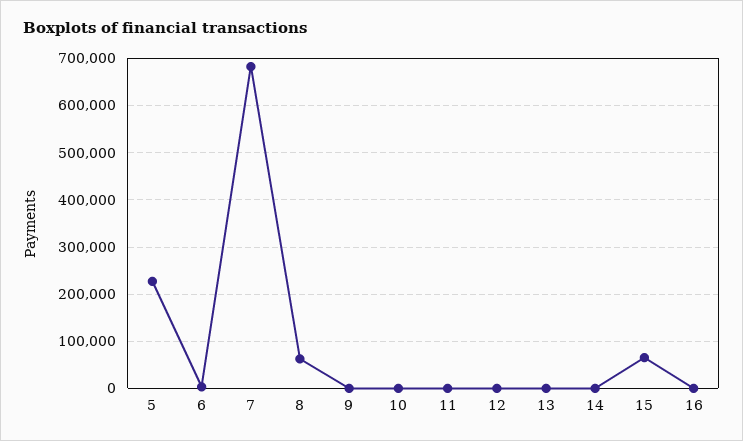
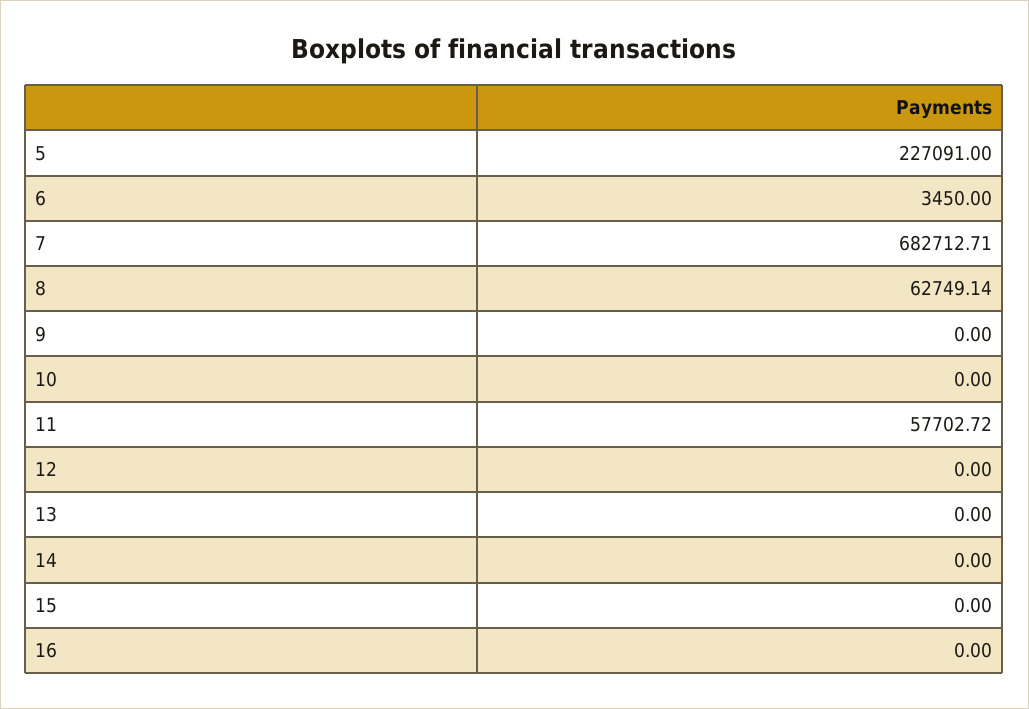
11: 0 -> 57702.72
15: 60000 -> 0

